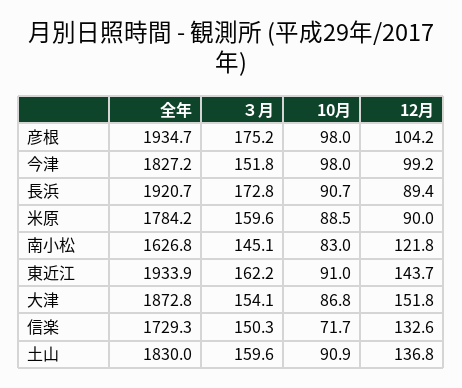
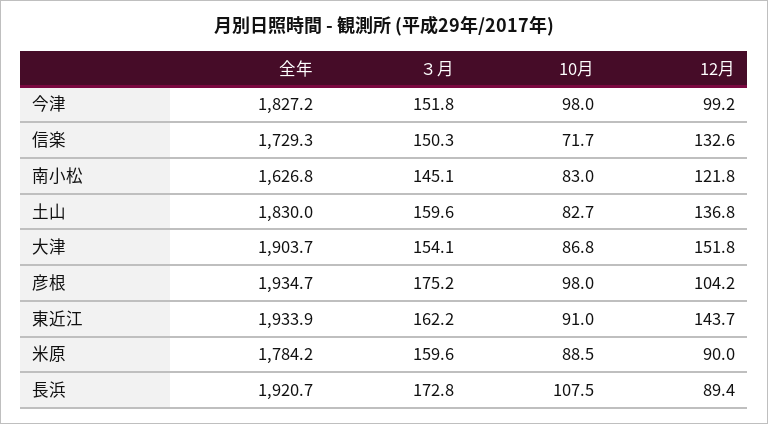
10月, 長浜: 90.7 -> 107.5
全年, 大津: 1872.8 -> 1903.7
10月, 土山: 90.9 -> 82.7

